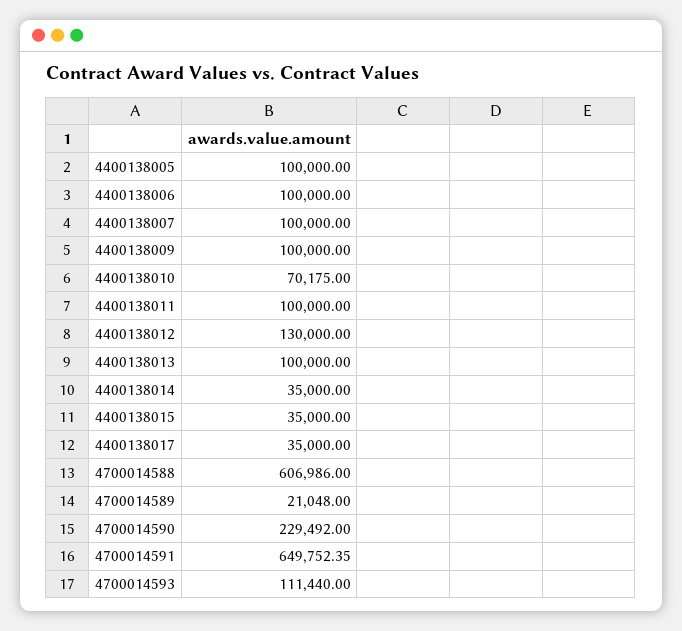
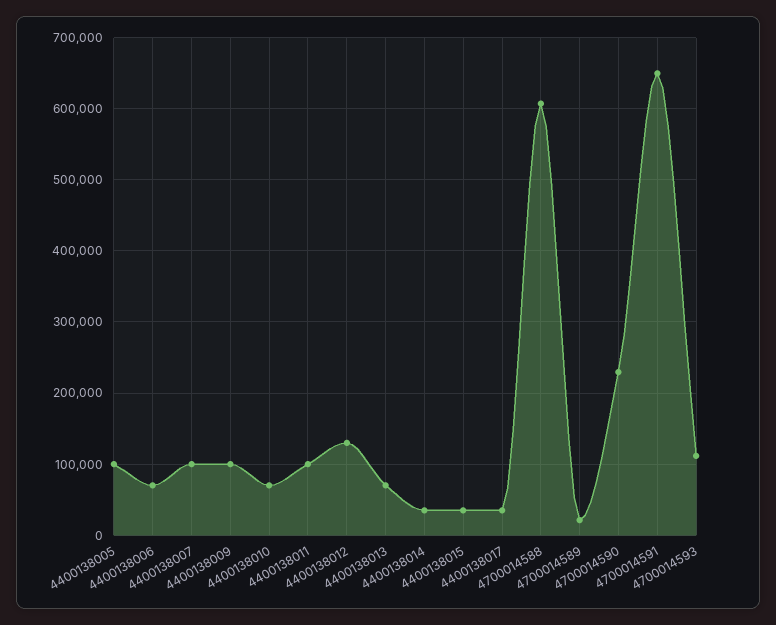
4400138006: 100000 -> 70000
4400138013: 100000 -> 70000

